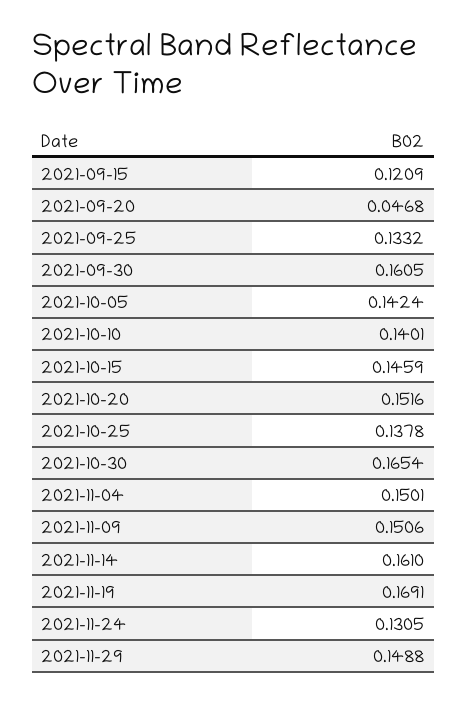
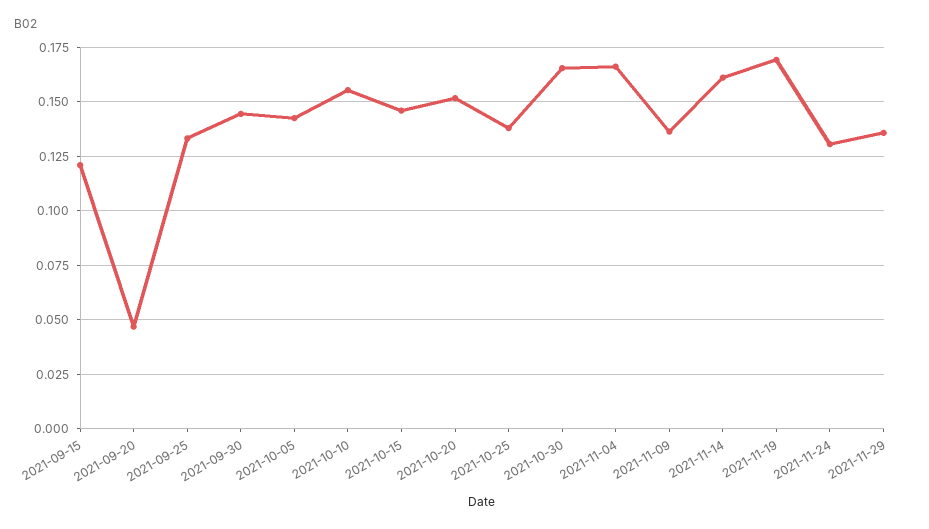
2021-09-30: 0.1605 -> 0.145
2021-10-10: 0.1401 -> 0.155
2021-11-04: 0.1501 -> 0.165
2021-11-09: 0.1506 -> 0.135
2021-11-29: 0.1488 -> 0.135

